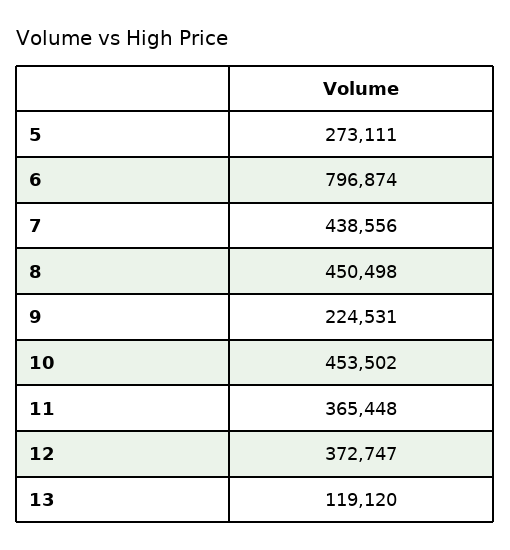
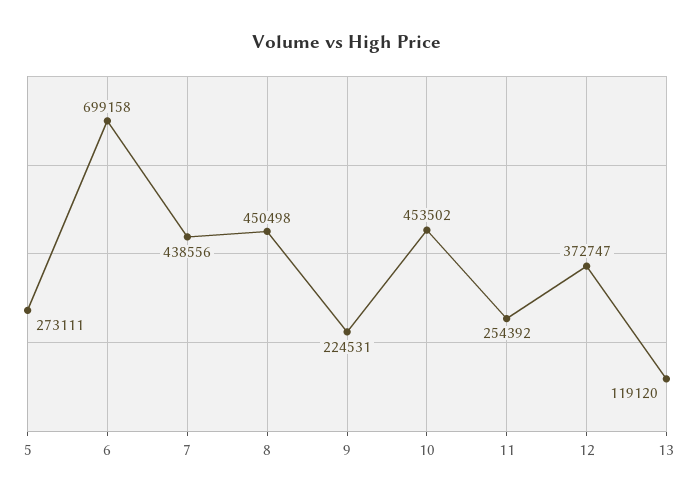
6: 796874 -> 699158
11: 365448 -> 254392

